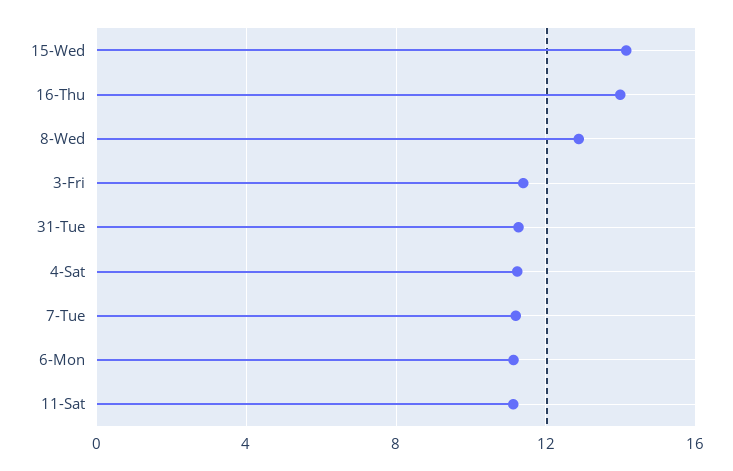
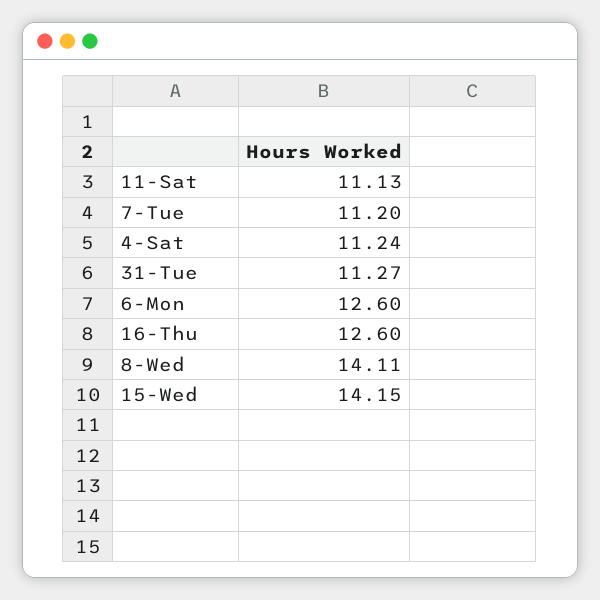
16-Thu: 14 -> 12.6
8-Wed: 13 -> 14.11
3-Fri: 11.5 -> none
6-Mon: 11 -> 12.6

